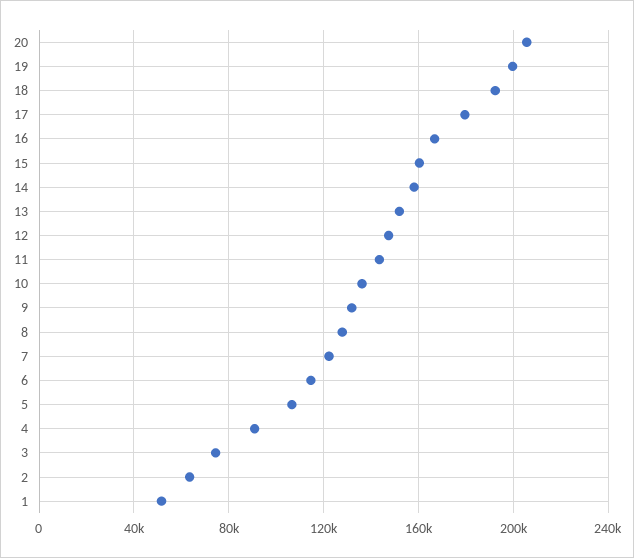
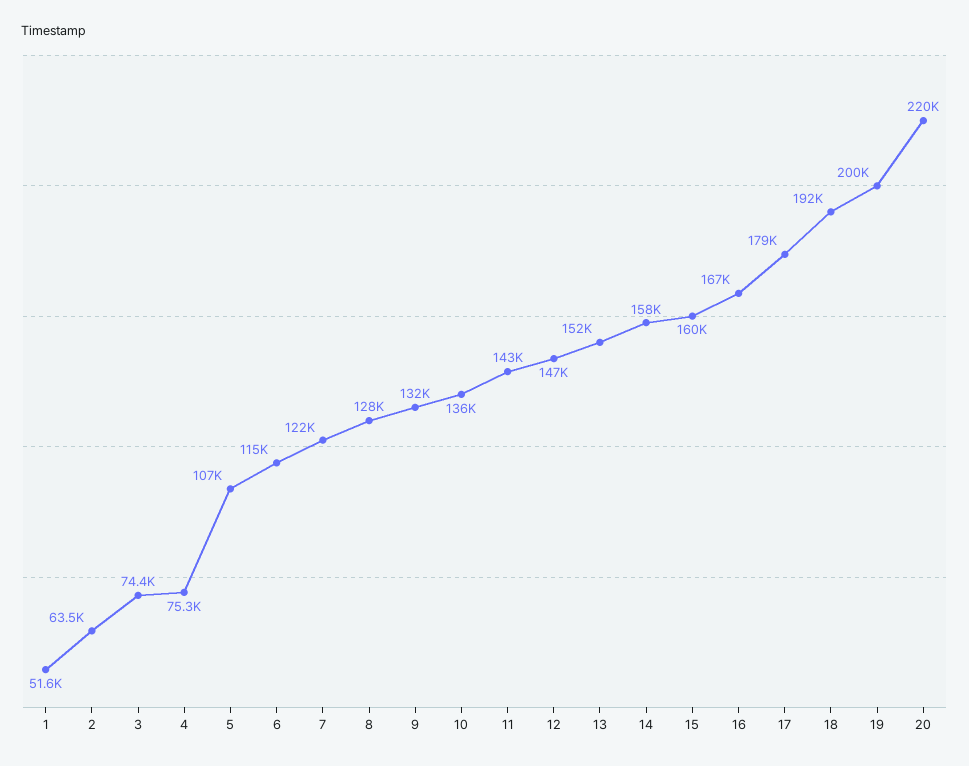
20: 205000 -> 220000
4: 90000 -> 75300

